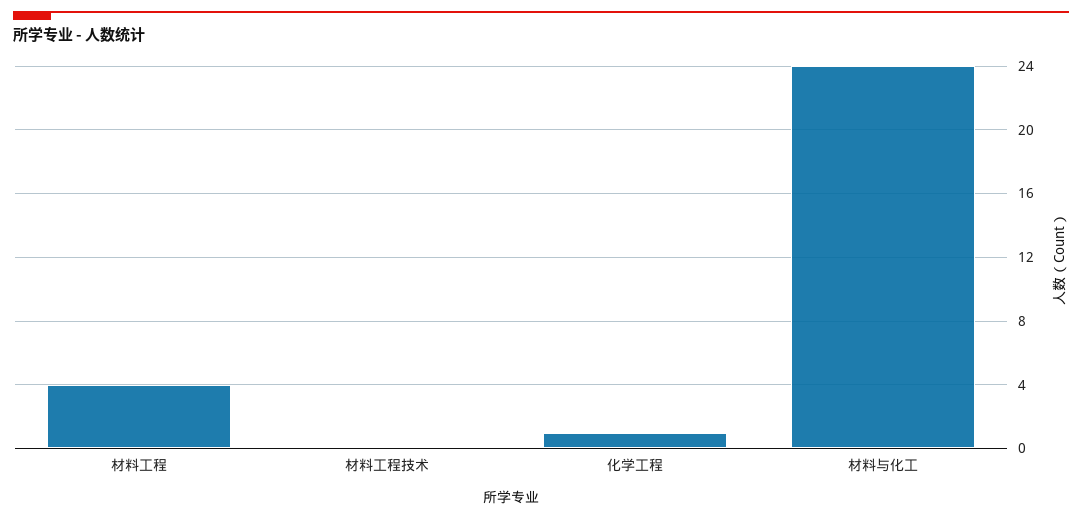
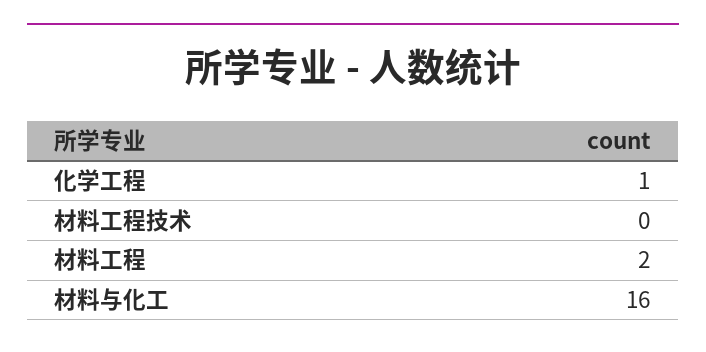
材料工程: 4 -> 2
材料与化工: 24 -> 16

